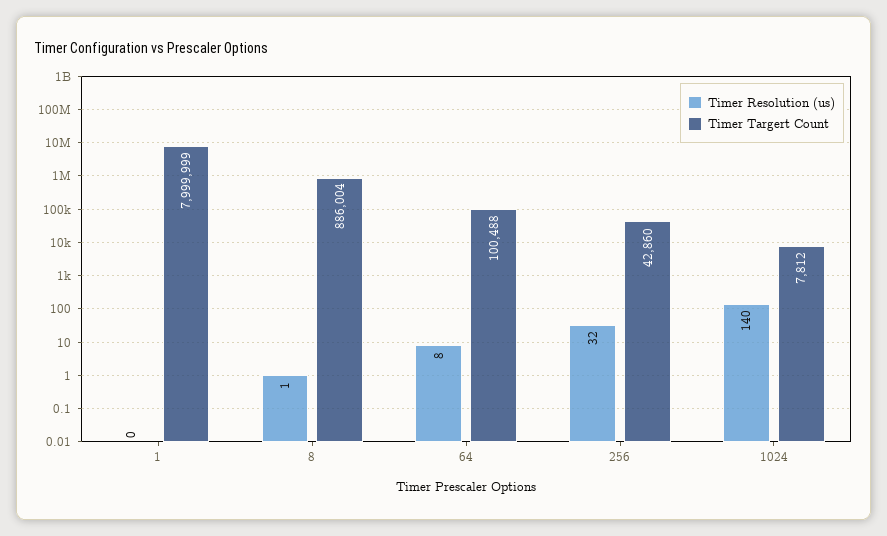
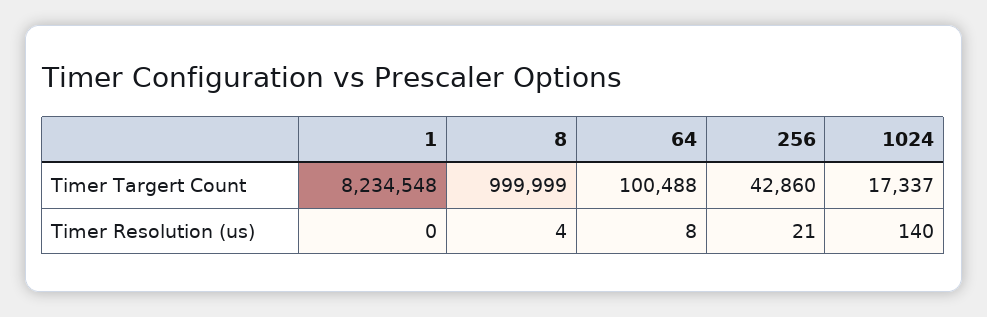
Timer Targert Count, 1: 7999999 -> 8234548
Timer Resolution (us), 8: 1 -> 4
Timer Targert Count, 8: 886004 -> 999999
Timer Resolution (us), 256: 32 -> 21
Timer Targert Count, 1024: 7812 -> 17337

